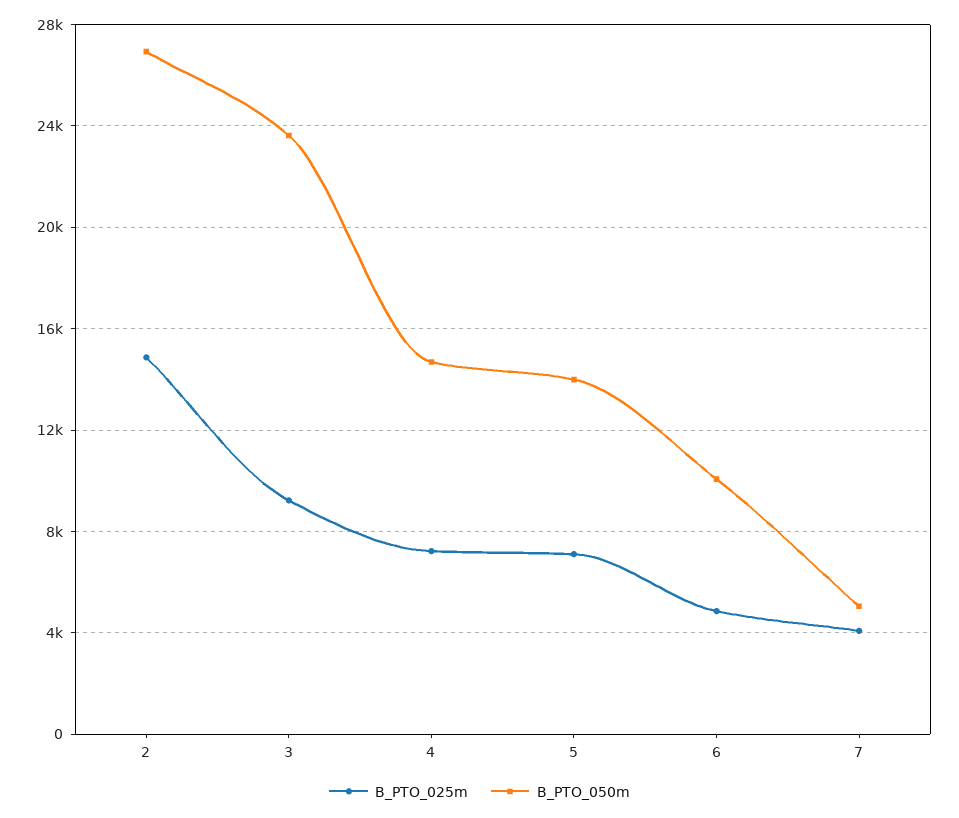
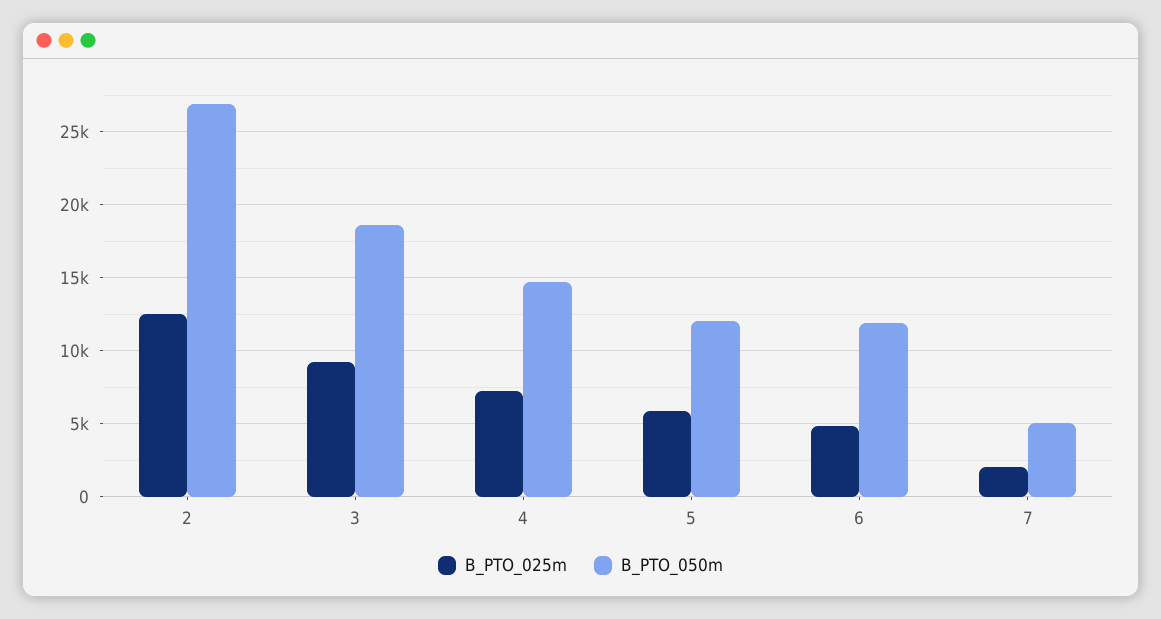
B_PTO_025m, 2: 15000 -> 12500
B_PTO_050m, 3: 23500 -> 18500
B_PTO_025m, 5: 7000 -> 6000
B_PTO_050m, 5: 14000 -> 12000
B_PTO_050m, 6: 10000 -> 12000
B_PTO_025m, 7: 4000 -> 2000

